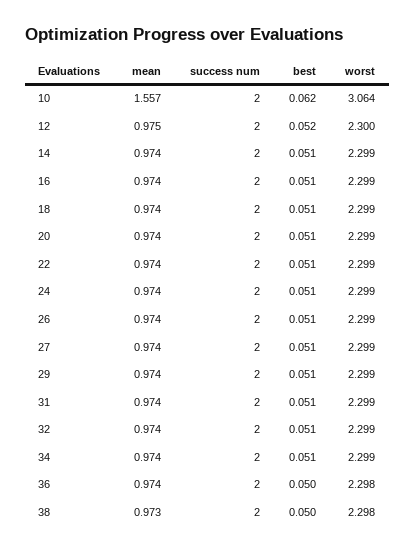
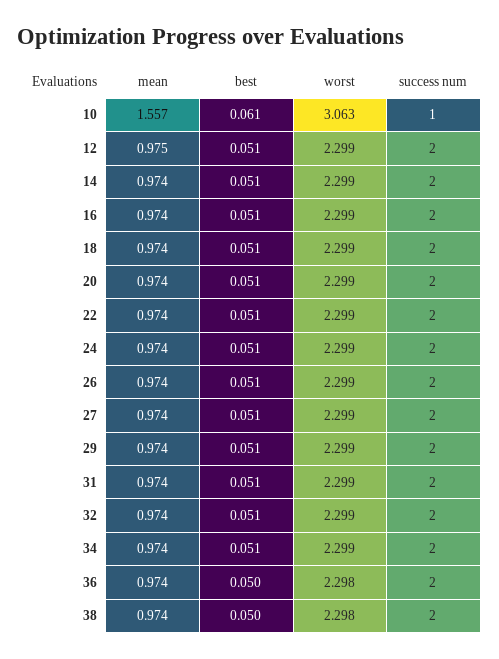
success num, 10: 2 -> 1
best, 10: 0.062 -> 0.061
worst, 10: 3.064 -> 3.063
best, 12: 0.052 -> 0.051
worst, 12: 2.3 -> 2.299
mean, 38: 0.973 -> 0.974

